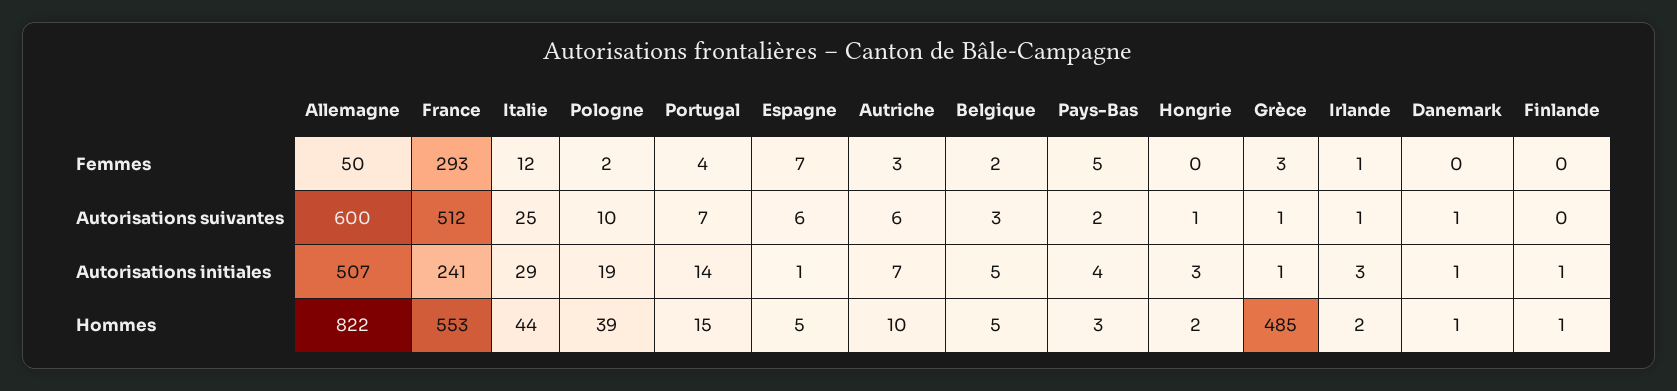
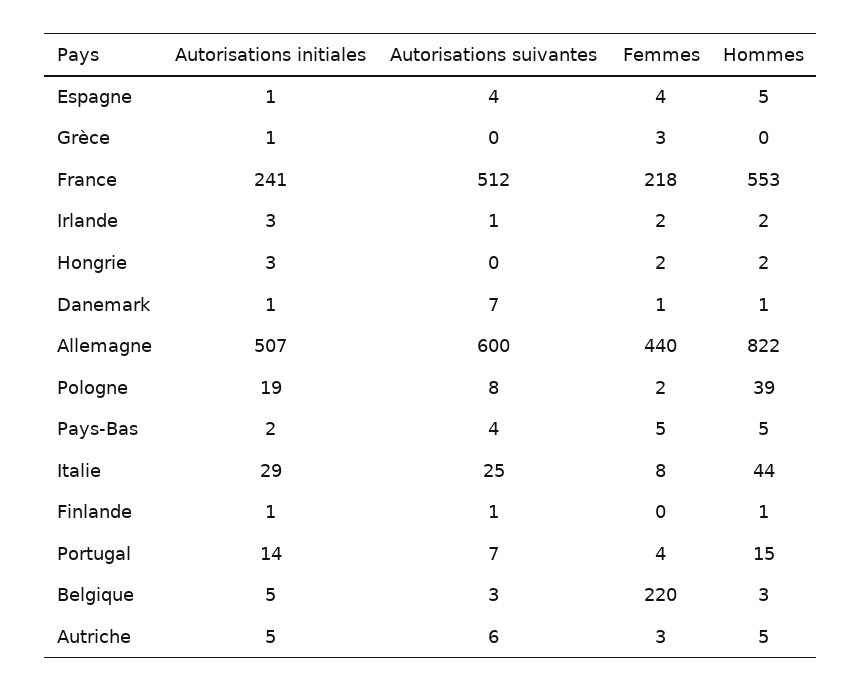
Allemagne, Femmes: 50 -> 440
France, Femmes: 293 -> 218
Italie, Femmes: 12 -> 8
Espagne, Femmes: 7 -> 4
Belgique, Femmes: 2 -> 220
Hongrie, Femmes: 0 -> 2
Irlande, Femmes: 1 -> 2
Danemark, Femmes: 0 -> 1
Pologne, Autorisations suivantes: 10 -> 8
Espagne, Autorisations suivantes: 6 -> 4
Pays-Bas, Autorisations suivantes: 2 -> 4
Hongrie, Autorisations suivantes: 1 -> 0
Grèce, Autorisations suivantes: 1 -> 0
Danemark, Autorisations suivantes: 1 -> 7
Finlande, Autorisations suivantes: 0 -> 1
Autriche, Autorisations initiales: 7 -> 5
Pays-Bas, Autorisations initiales: 4 -> 2
Autriche, Hommes: 10 -> 5
Belgique, Hommes: 5 -> 3
Pays-Bas, Hommes: 3 -> 5
Grèce, Hommes: 485 -> 0

